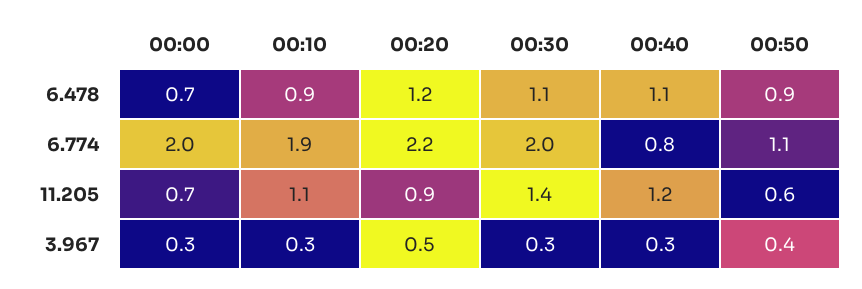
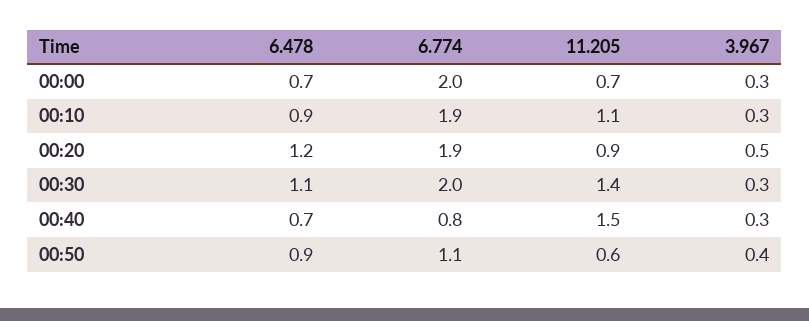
00:40, 6.478: 1.1 -> 0.7
00:20, 6.774: 2.2 -> 1.9
00:40, 11.205: 1.2 -> 1.5

